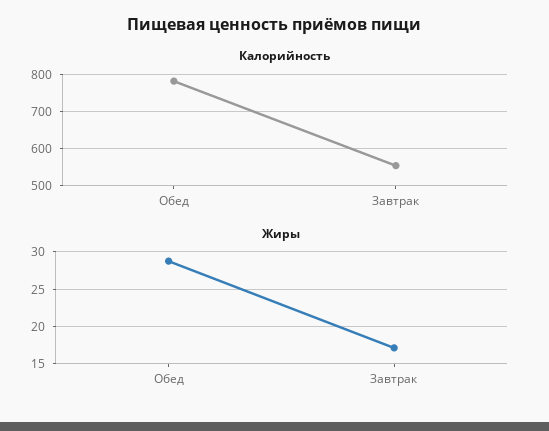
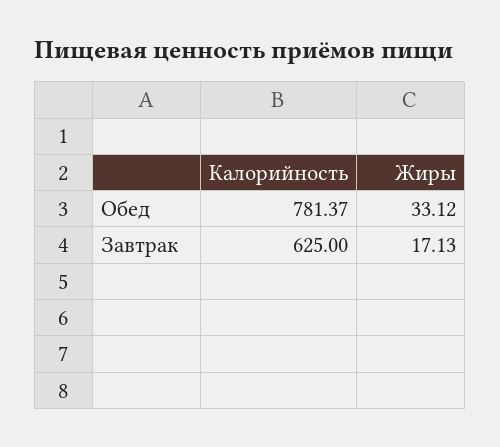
Калорийность, Завтрак: 560 -> 625
Жиры, Обед: 29 -> 33.12

